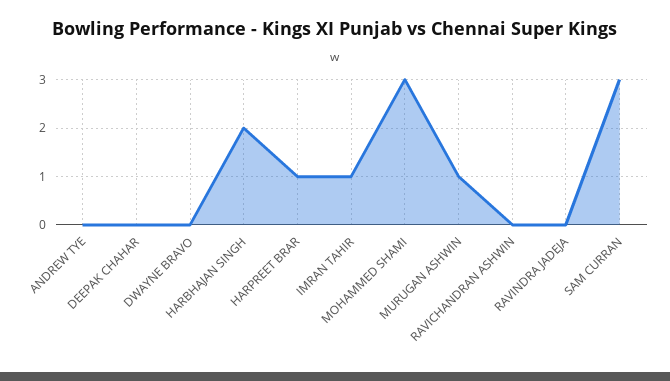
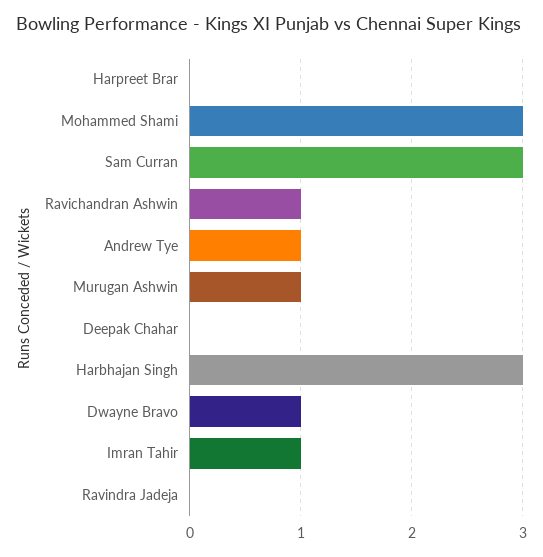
ANDREW TYE: 0 -> 1
DWAYNE BRAVO: 0 -> 1
HARBHAJAN SINGH: 2 -> 3
HARPREET BRAR: 1 -> 0
RAVICHANDRAN ASHWIN: 0 -> 1

